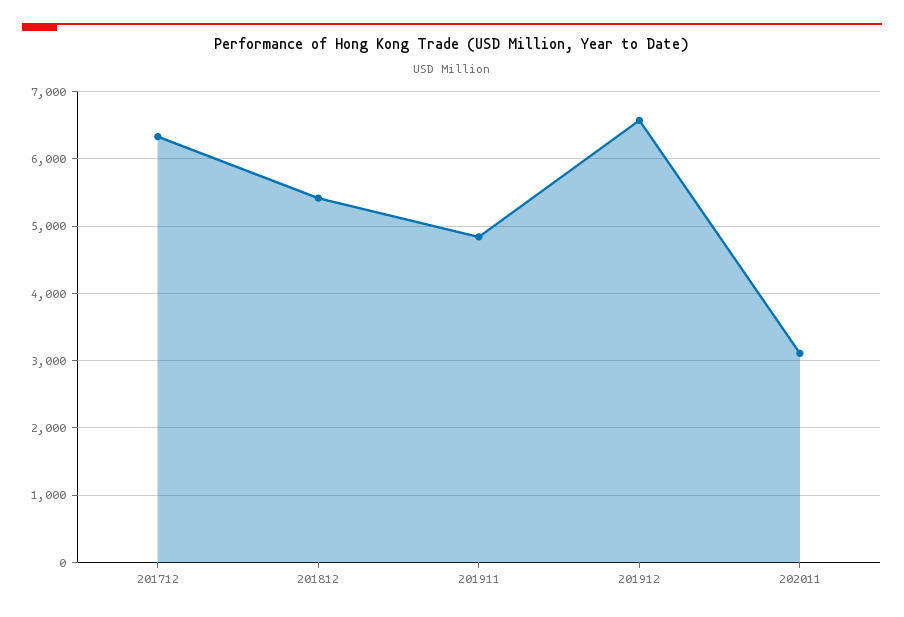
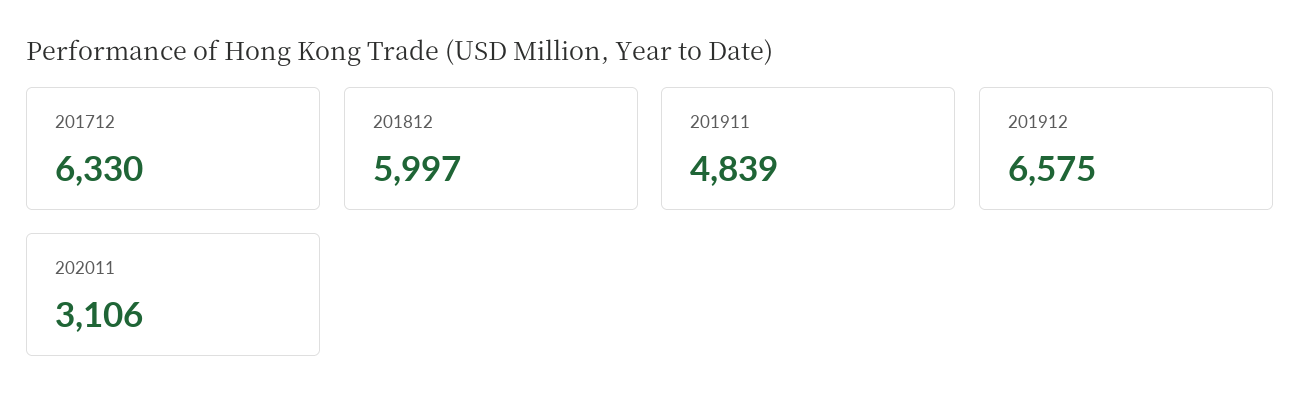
201812: 5400 -> 5997

